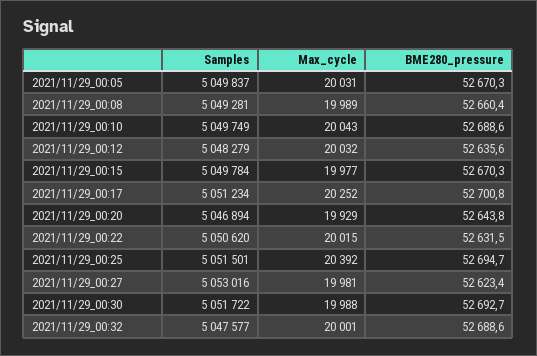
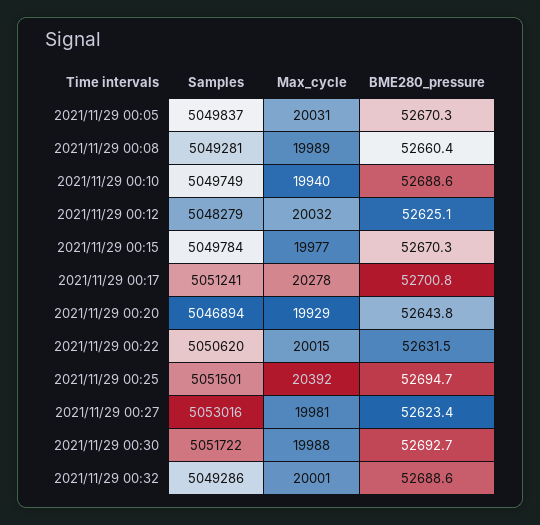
Max_cycle, 2021/11/29_00:10: 20043 -> 19940
BME280_pressure, 2021/11/29_00:12: 52635.6 -> 52625.1
Samples, 2021/11/29_00:17: 5051234 -> 5051241
Max_cycle, 2021/11/29_00:17: 20252 -> 20278
Samples, 2021/11/29_00:32: 5047577 -> 5049286

